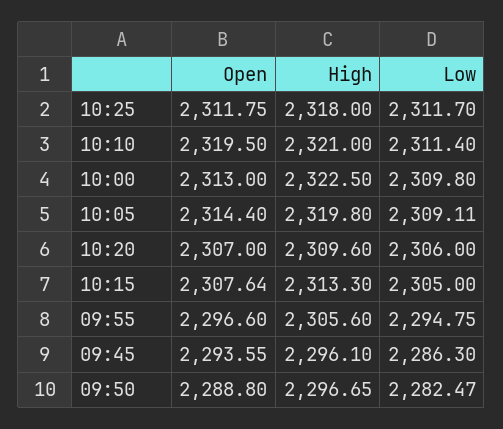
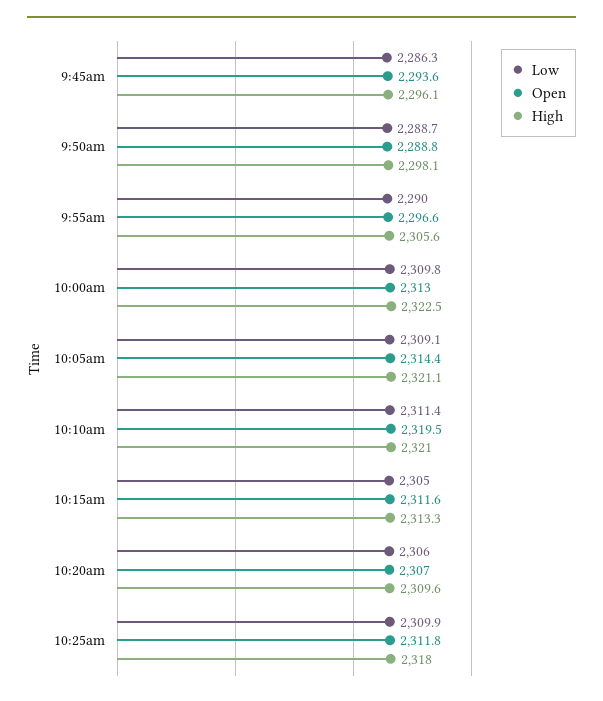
Low, 10:25: 2311.7 -> 2309.9
High, 10:05: 2319.8 -> 2321.1
Open, 10:15: 2307.64 -> 2311.6
Low, 09:55: 2294.75 -> 2290
High, 09:50: 2296.65 -> 2298.1
Low, 09:50: 2282.47 -> 2288.7

